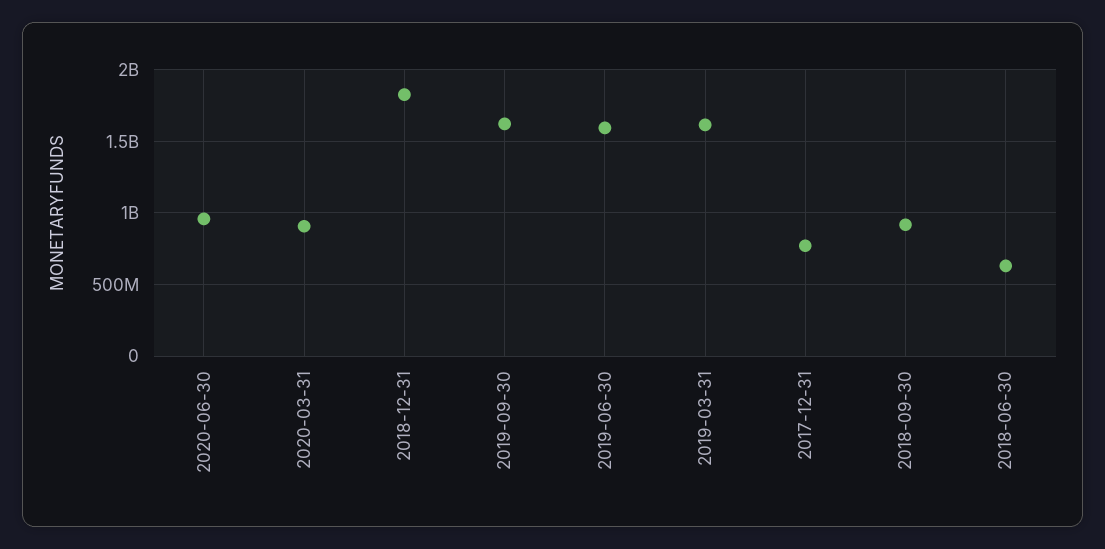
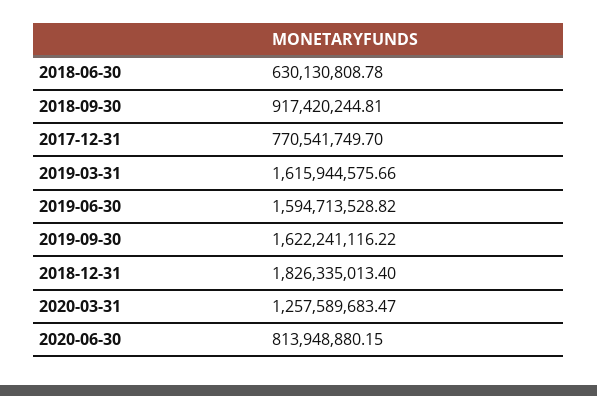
2020-06-30: 950000000 -> 813948880.15
2020-03-31: 900000000 -> 1257589683.47

